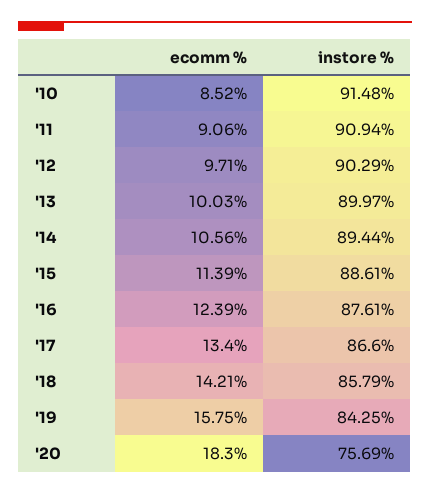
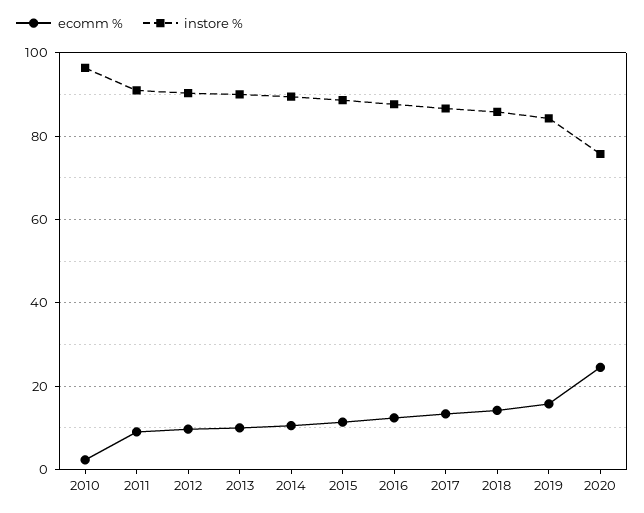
ecomm %, '10: 8.52 -> 2
instore %, '10: 91.48 -> 96
ecomm %, '20: 18.3 -> 24

